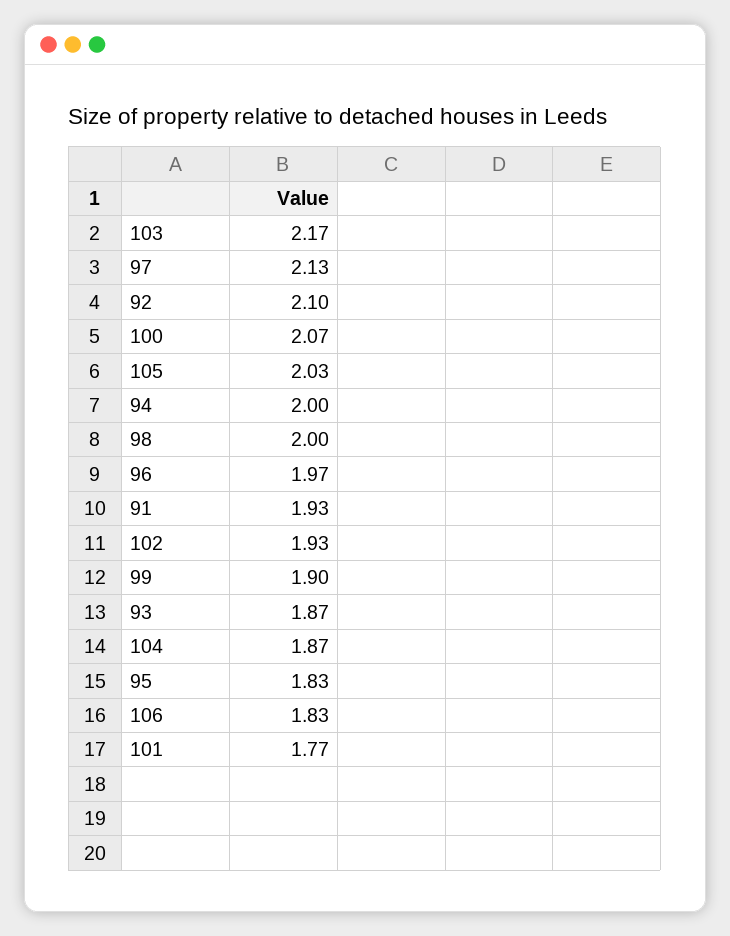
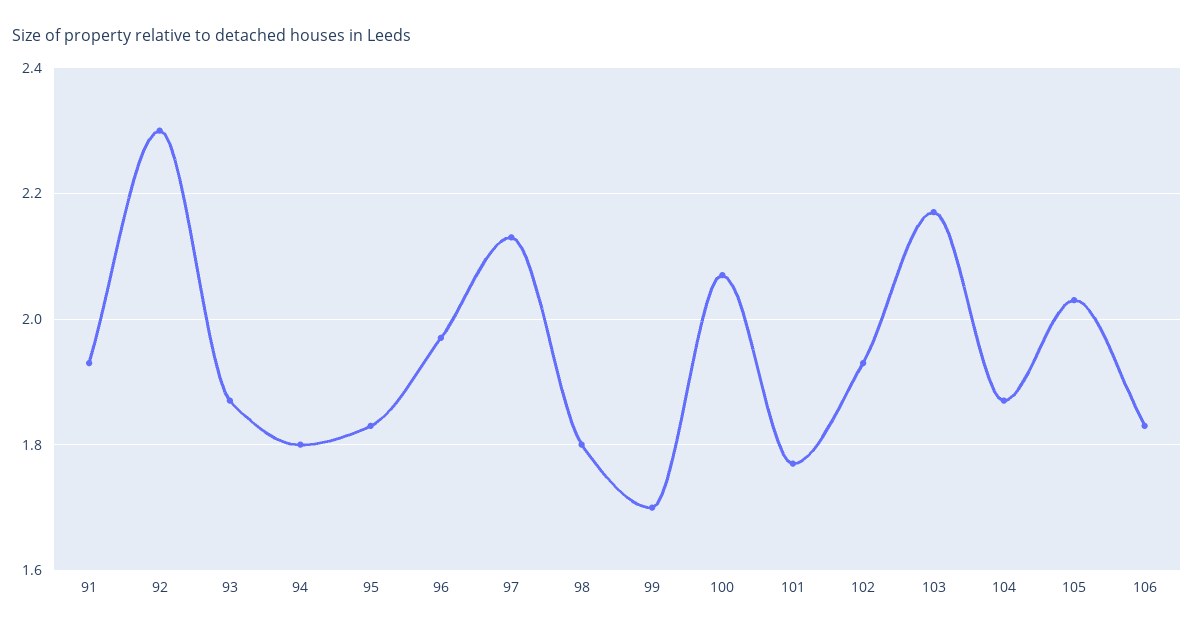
92: 2.1 -> 2.3
94: 2 -> 1.8
98: 2 -> 1.8
99: 1.9 -> 1.7

